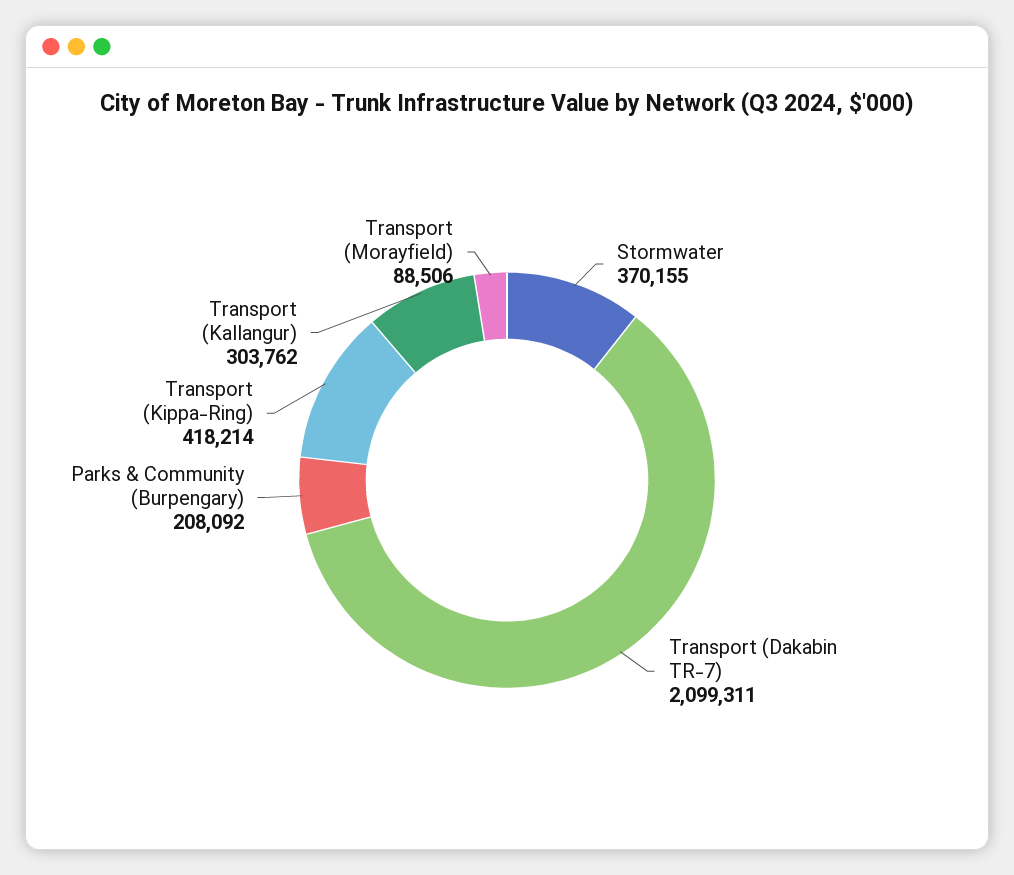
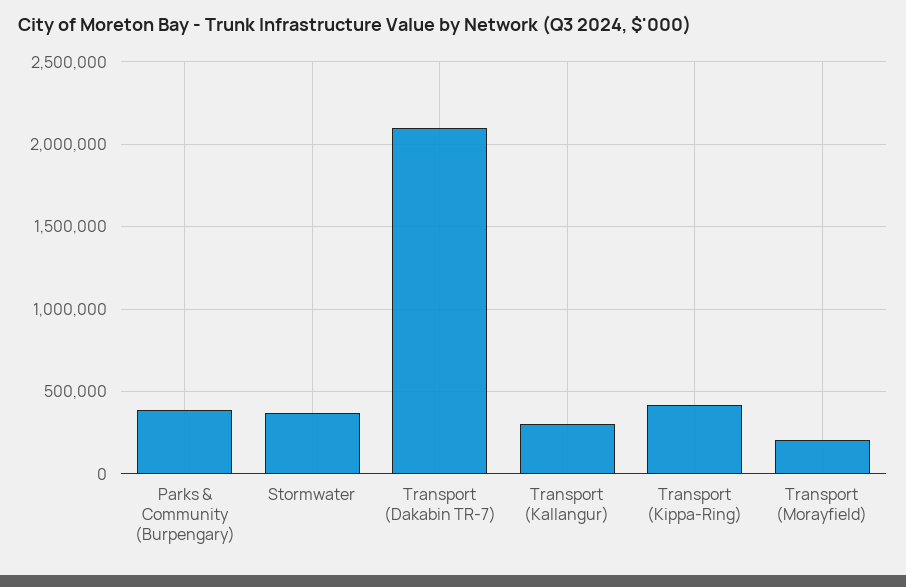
Parks & Community (Burpengary): 208092 -> 400000
Transport (Morayfield): 88506 -> 200000

